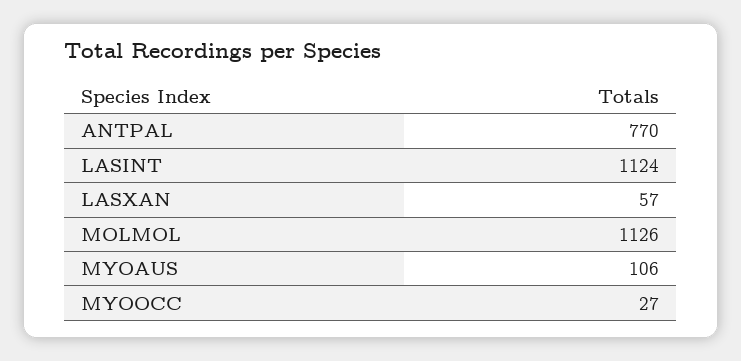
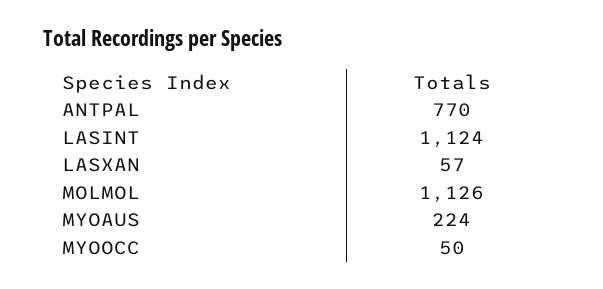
MYOAUS: 106 -> 224
MYOOCC: 27 -> 50

